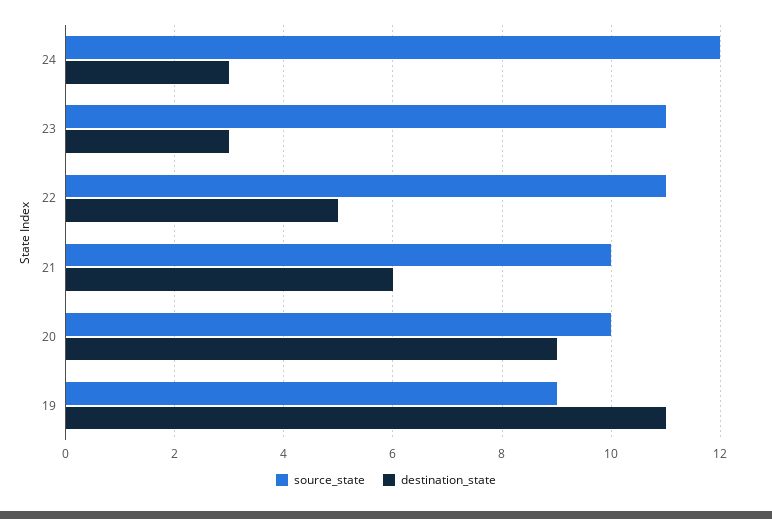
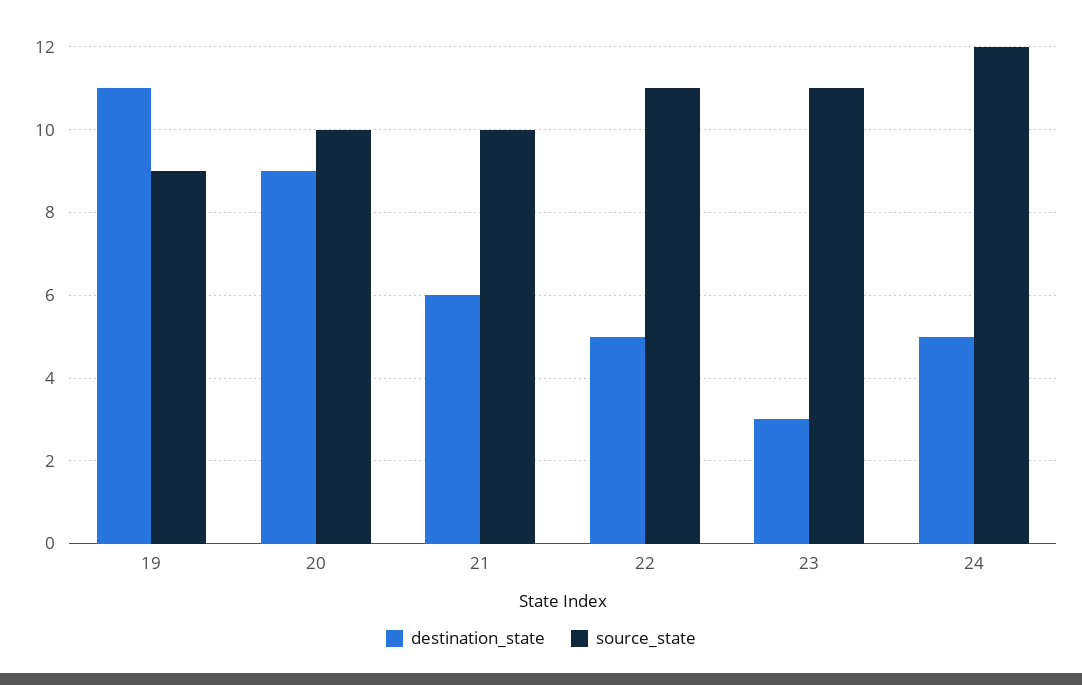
destination_state, 24: 3 -> 5

